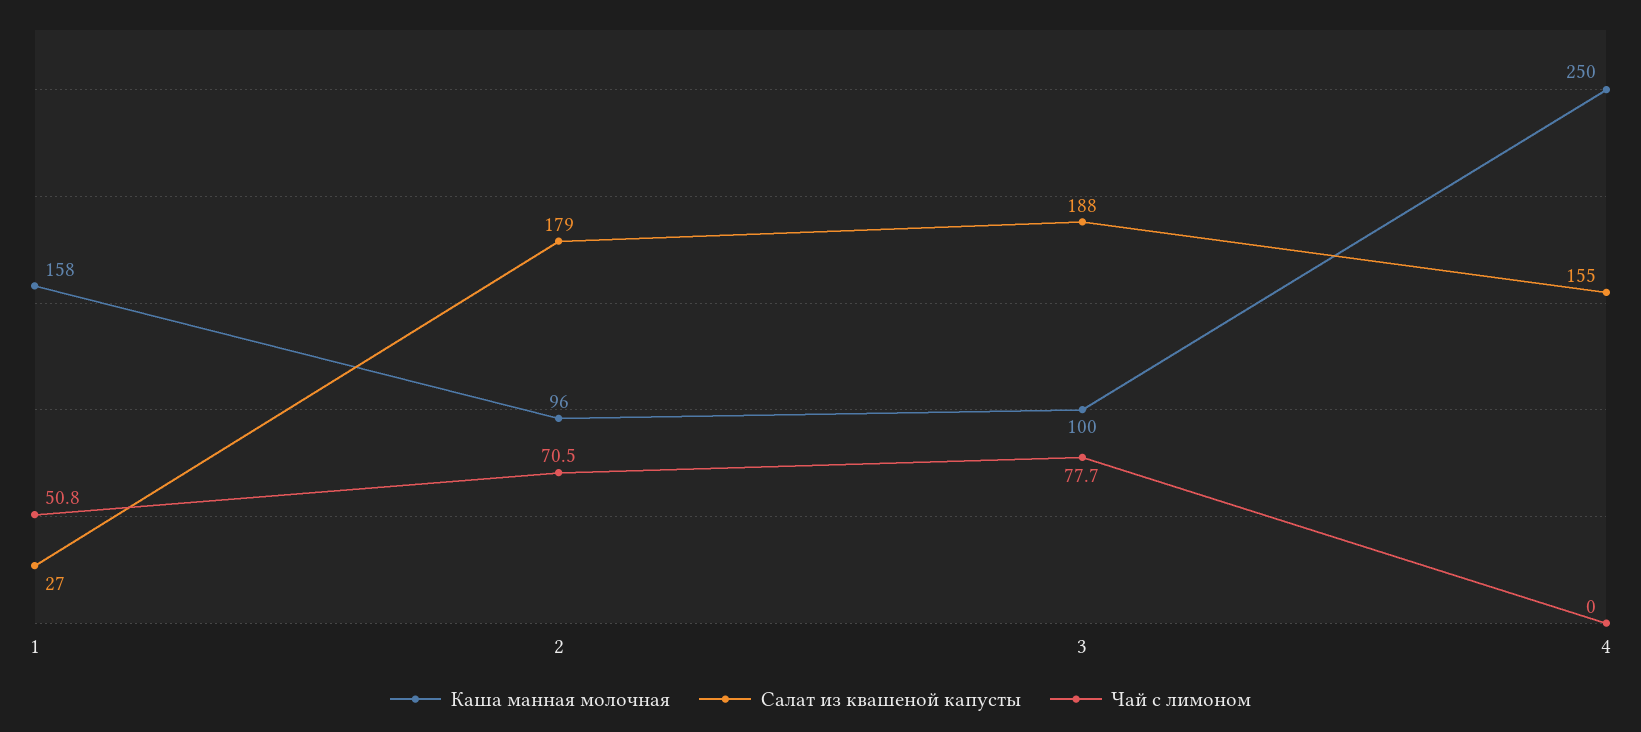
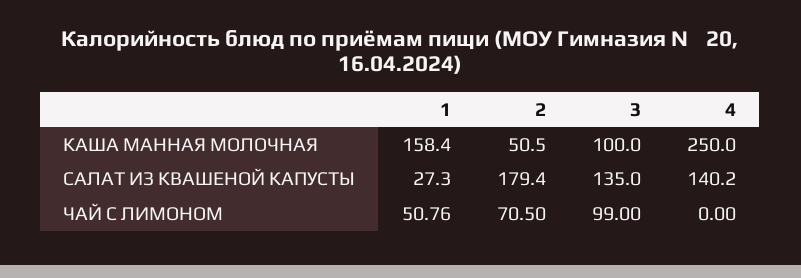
Каша манная молочная, 2: 96 -> 50.5
Салат из квашеной капусты, 3: 188 -> 135
Чай с лимоном, 3: 77.7 -> 99
Салат из квашеной капусты, 4: 155 -> 140.2

